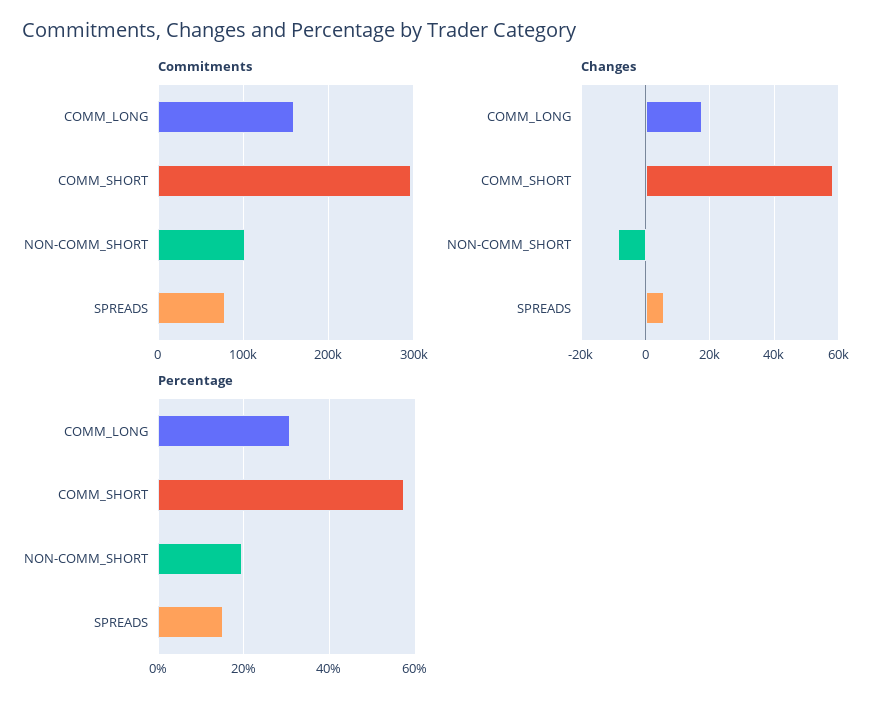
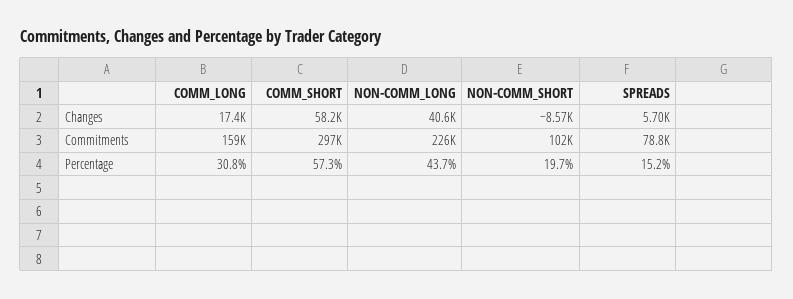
Changes, NON-COMM_LONG: none -> 40600
Commitments, NON-COMM_LONG: none -> 226000
Percentage, NON-COMM_LONG: none -> 43.7

